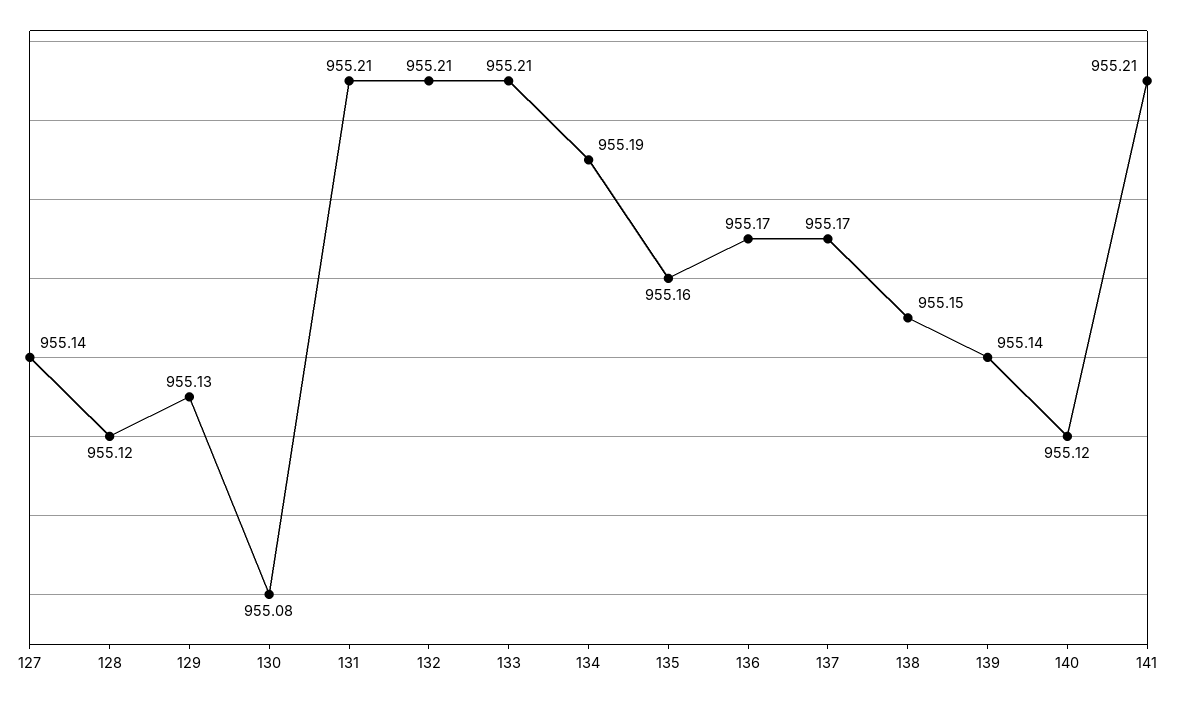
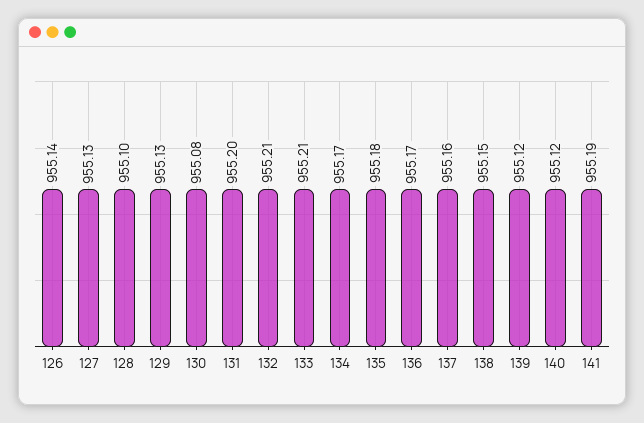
127: 955.14 -> 955.13
128: 955.12 -> 955.1
131: 955.21 -> 955.2
134: 955.19 -> 955.17
135: 955.16 -> 955.18
137: 955.17 -> 955.16
139: 955.14 -> 955.12
141: 955.21 -> 955.19
126: none -> 955.14

